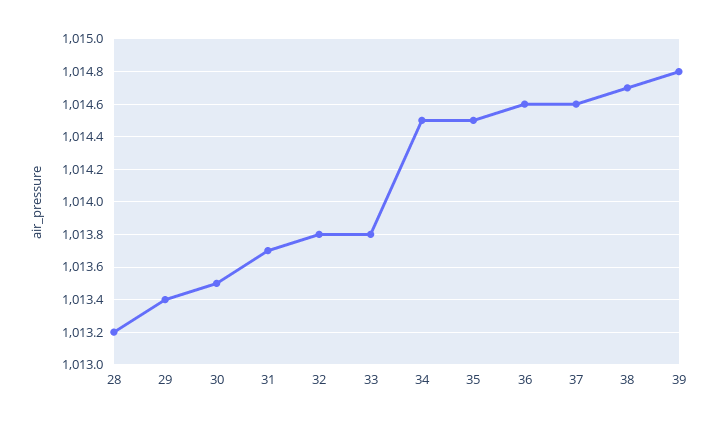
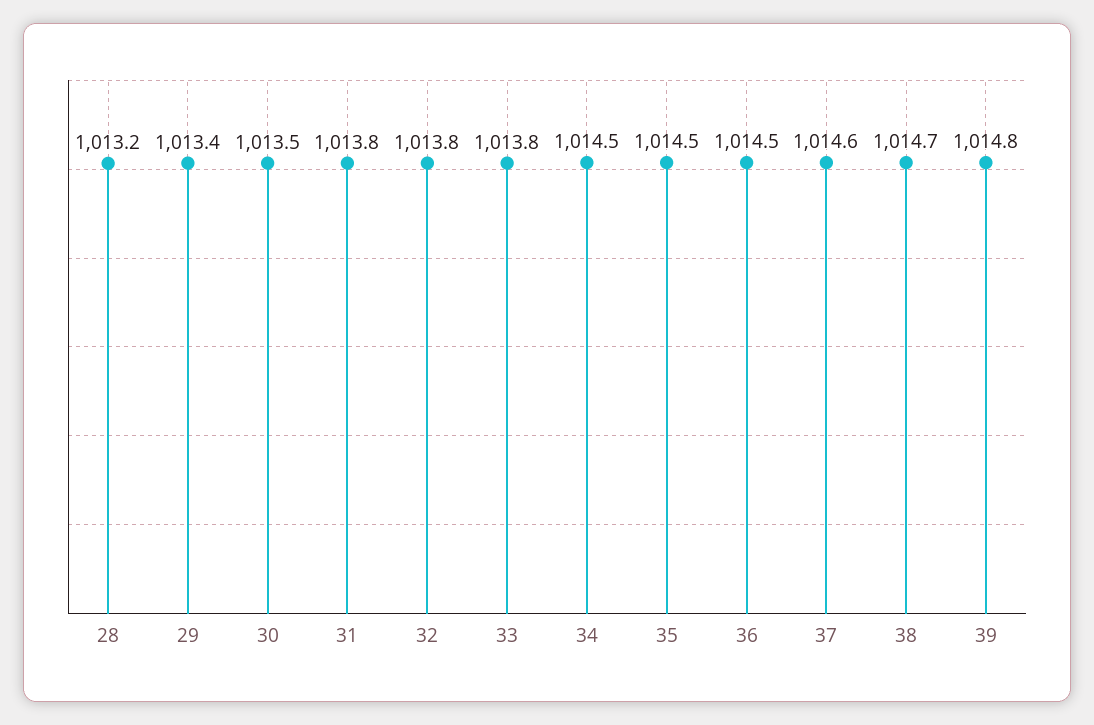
31: 1013.7 -> 1013.8
36: 1014.6 -> 1014.5

